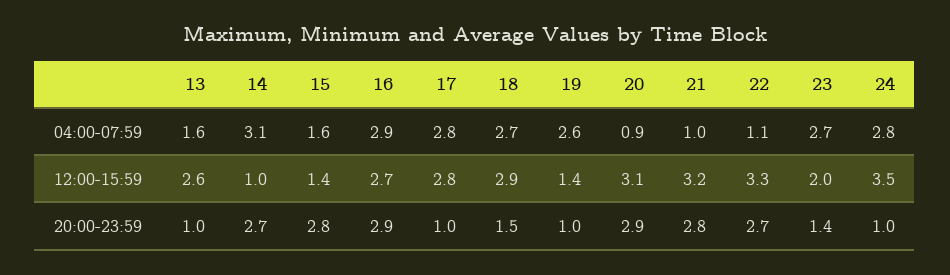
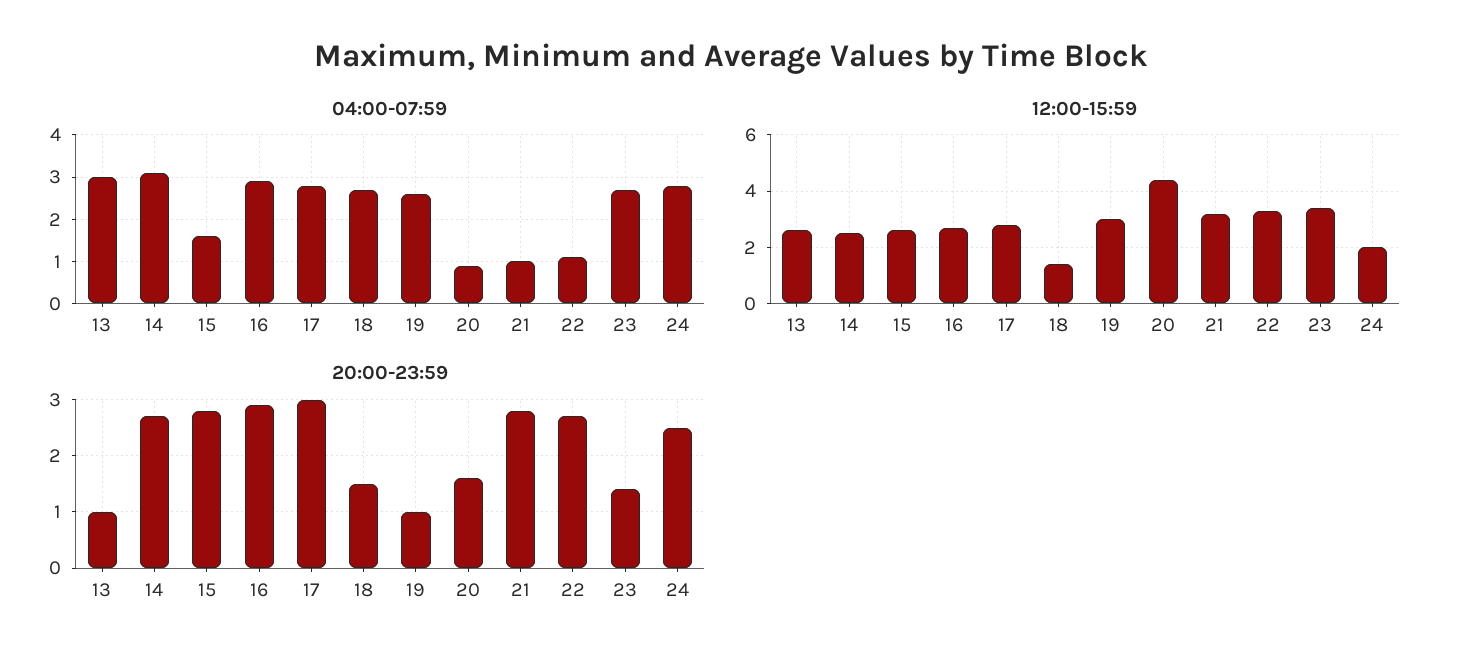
04:00-07:59, 13: 1.6 -> 3
12:00-15:59, 14: 1 -> 2.5
12:00-15:59, 15: 1.4 -> 2.5
12:00-15:59, 18: 2.9 -> 1.5
12:00-15:59, 19: 1.4 -> 3
12:00-15:59, 20: 3.1 -> 4.5
12:00-15:59, 23: 2 -> 3.5
12:00-15:59, 24: 3.5 -> 2
20:00-23:59, 17: 1 -> 3
20:00-23:59, 20: 2.9 -> 1.5
20:00-23:59, 24: 1 -> 2.5

